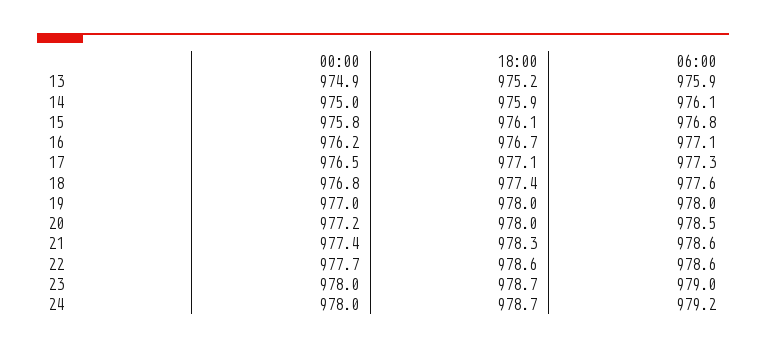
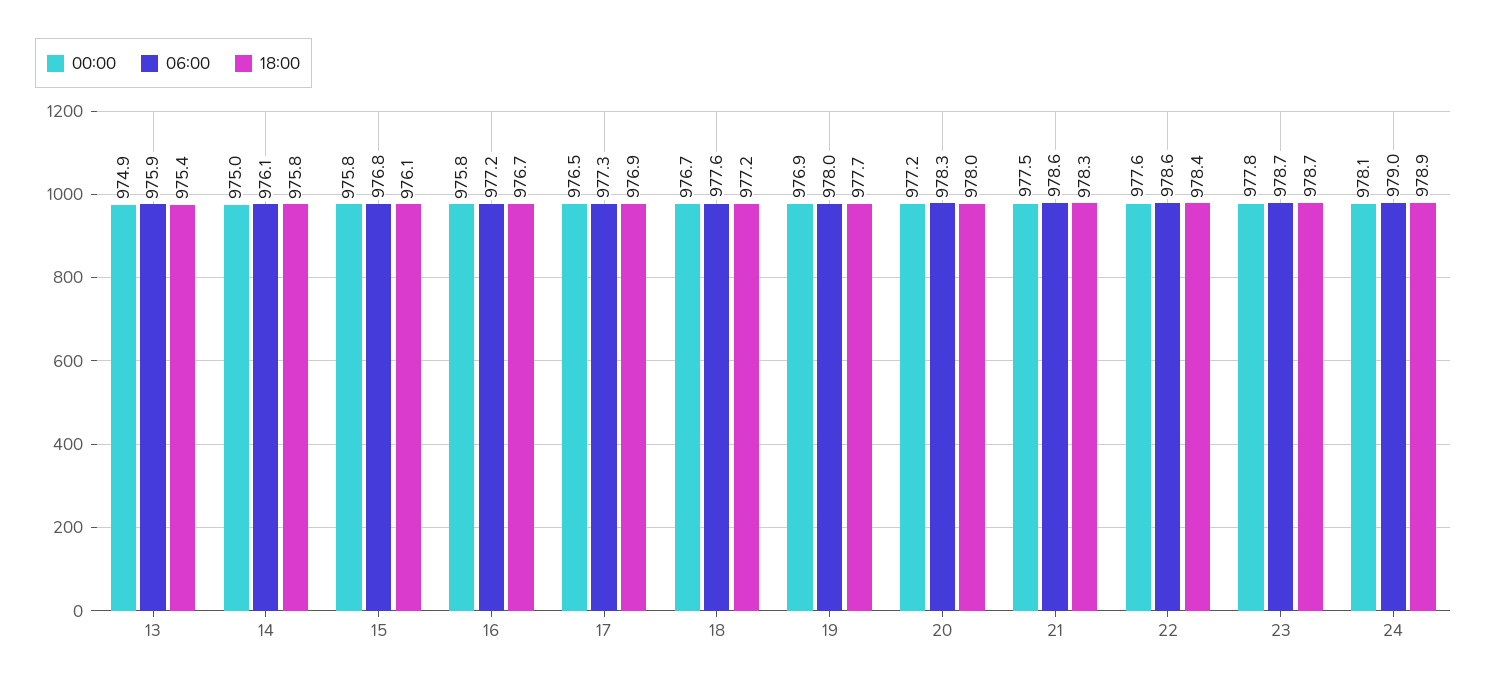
18:00, 13: 975.2 -> 975.4
18:00, 14: 975.9 -> 975.8
00:00, 16: 976.2 -> 975.8
06:00, 16: 977.1 -> 977.2
18:00, 17: 977.1 -> 976.9
00:00, 18: 976.8 -> 976.7
18:00, 18: 977.4 -> 977.2
00:00, 19: 977 -> 976.9
18:00, 19: 978 -> 977.7
06:00, 20: 978.5 -> 978.3
00:00, 21: 977.4 -> 977.5
00:00, 22: 977.7 -> 977.6
18:00, 22: 978.6 -> 978.4
00:00, 23: 978 -> 977.8
06:00, 23: 979 -> 978.7
00:00, 24: 978 -> 978.1
18:00, 24: 978.7 -> 978.9
06:00, 24: 979.2 -> 979

